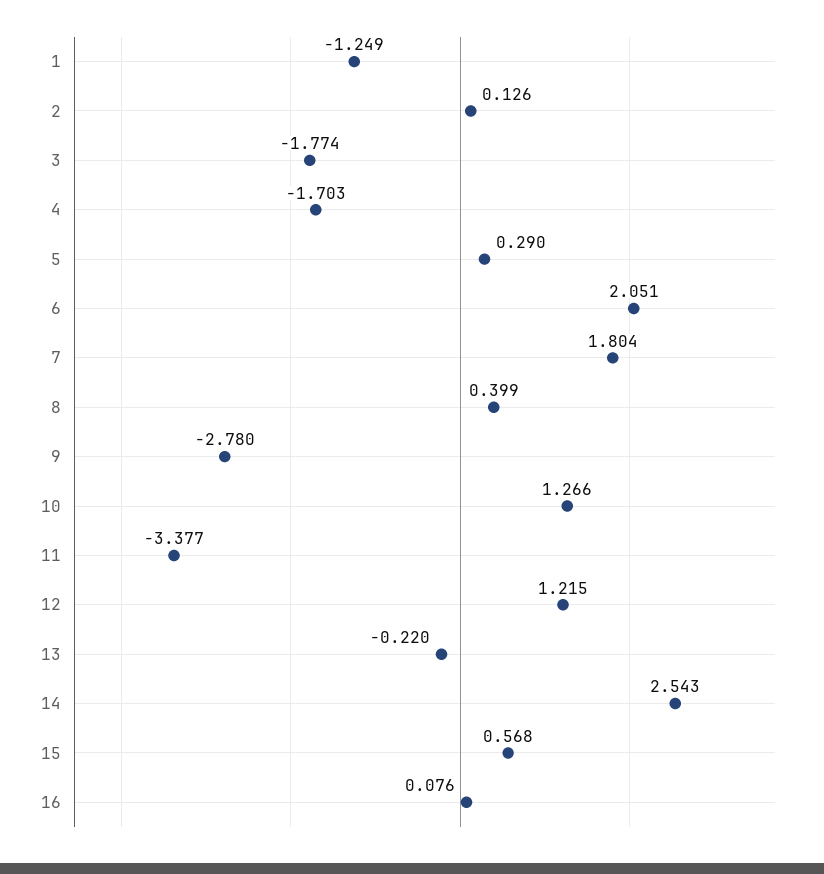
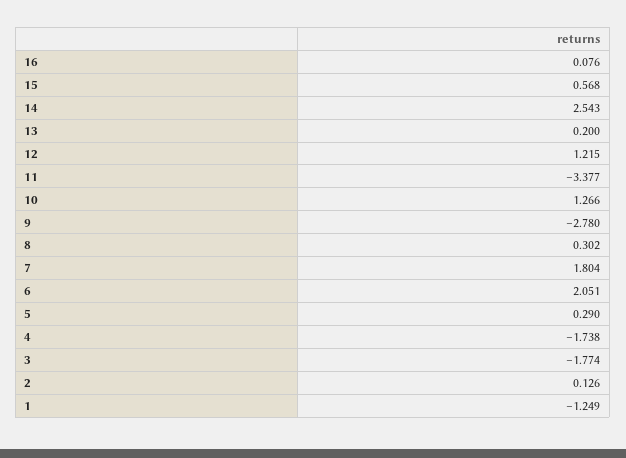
4: -1.703 -> -1.738
8: 0.399 -> 0.302
13: -0.22 -> 0.2

